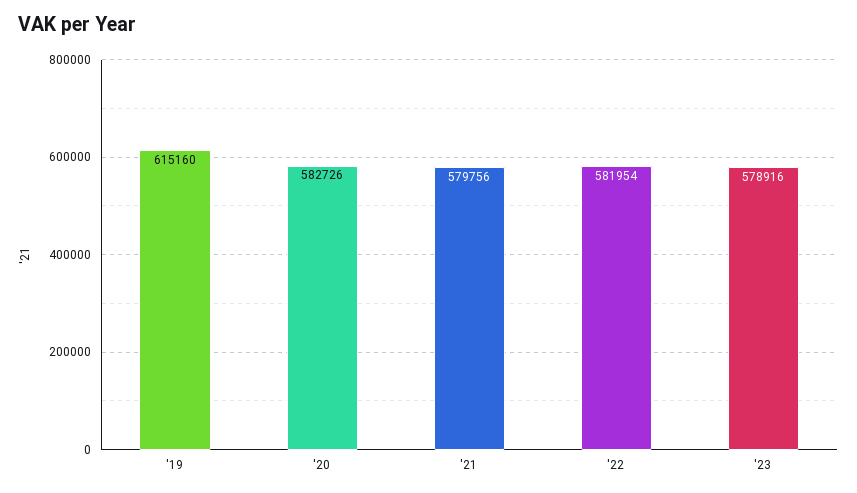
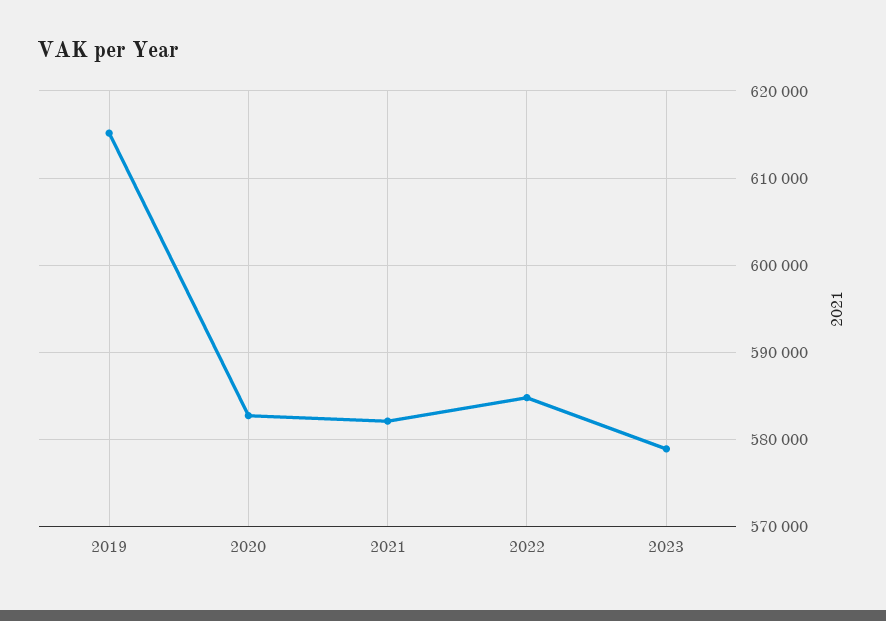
'21: 579756 -> 582000
'22: 581954 -> 585000

